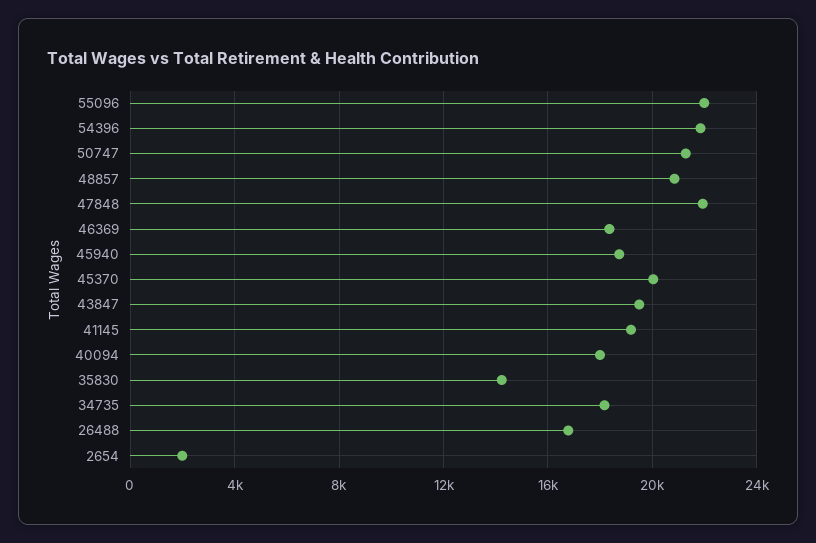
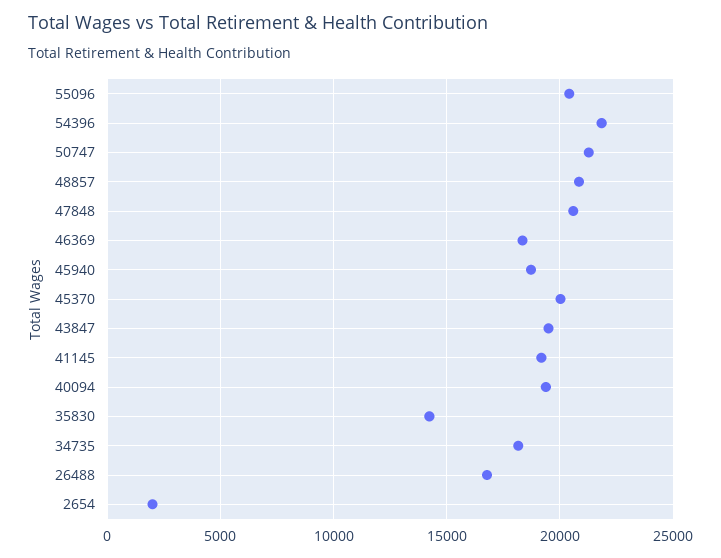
55096: 22000 -> 20500
47848: 22000 -> 20500
40094: 18000 -> 19500

